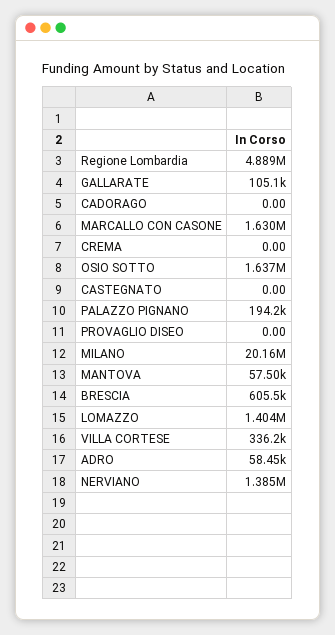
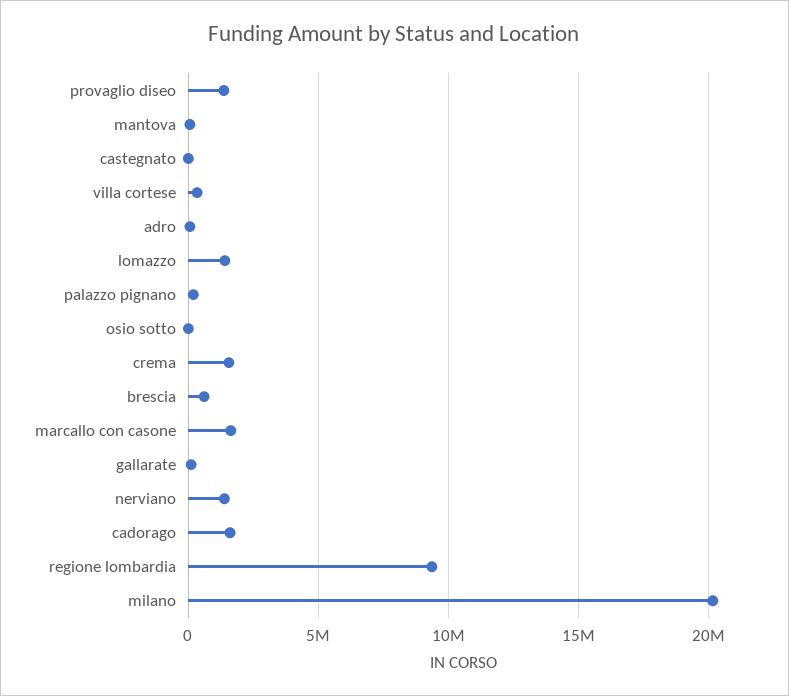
Regione Lombardia: 4889000 -> 9500000
CADORAGO: 0 -> 1500000
CREMA: 0 -> 1500000
OSIO SOTTO: 1637000 -> 0
PROVAGLIO DISEO: 0 -> 1500000

